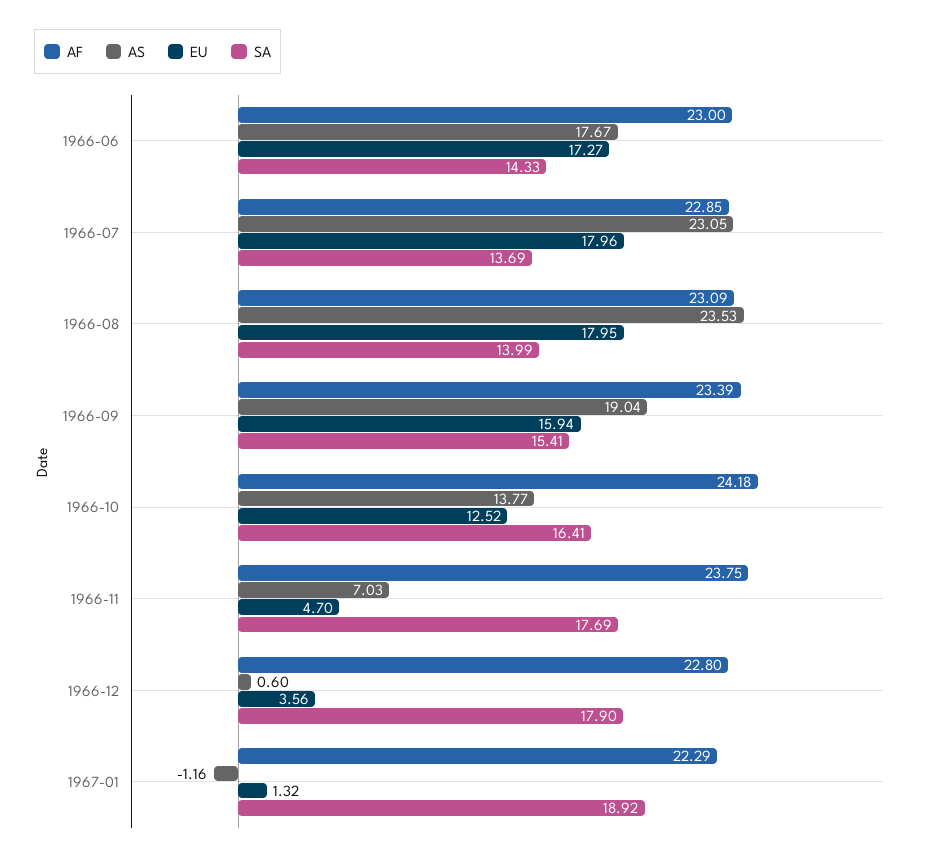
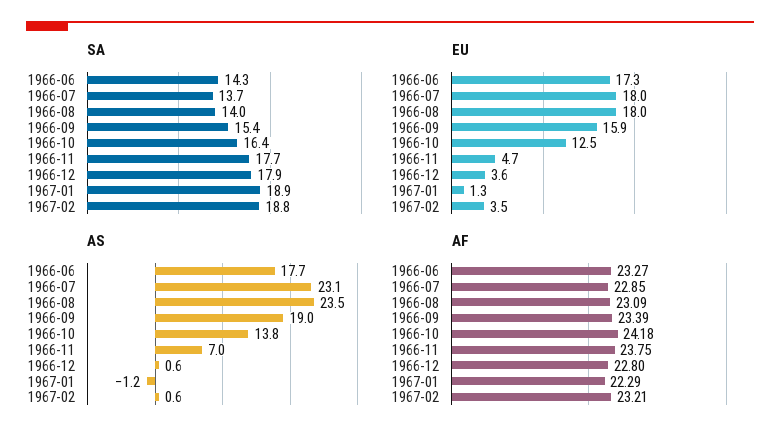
AF, 1966-06: 23 -> 23.27
SA, 1967-02: none -> 18.8
EU, 1967-02: none -> 3.5
AS, 1967-02: none -> 0.6
AF, 1967-02: none -> 23.21

